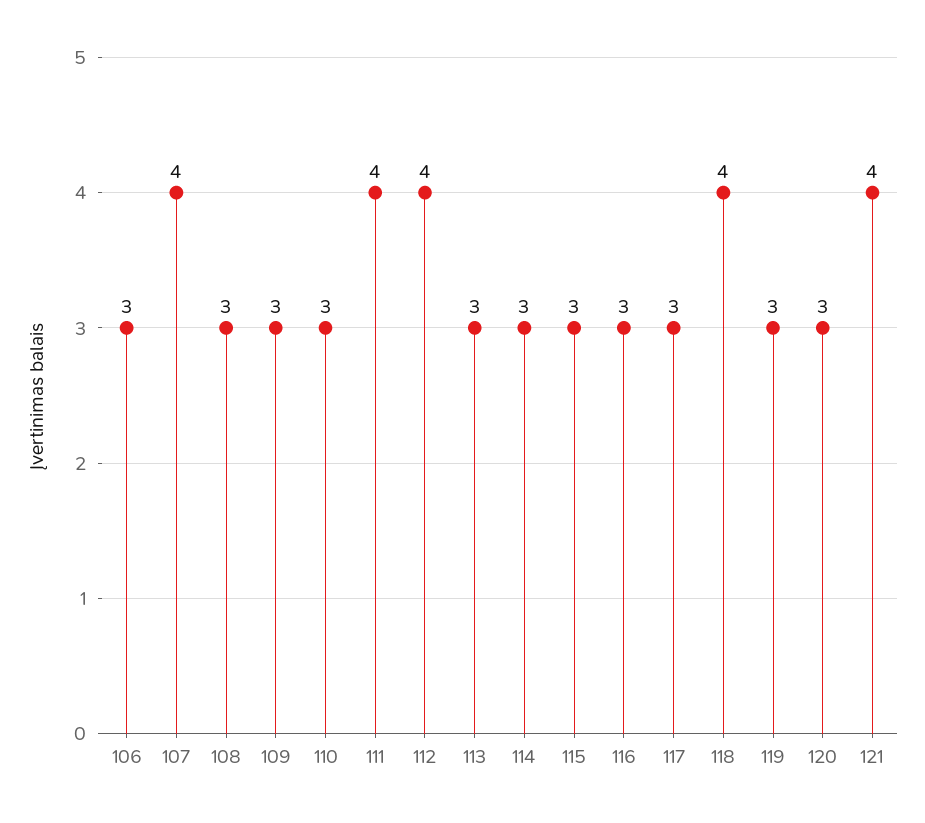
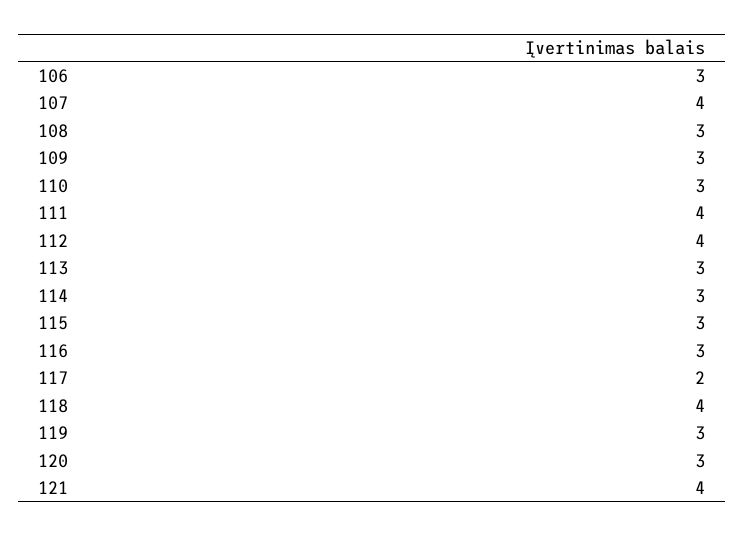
117: 3 -> 2

